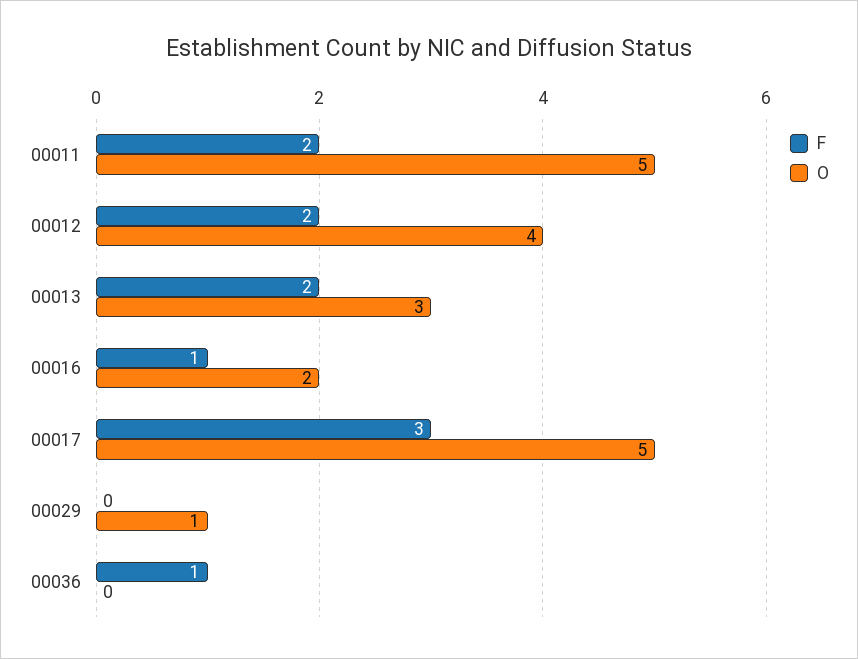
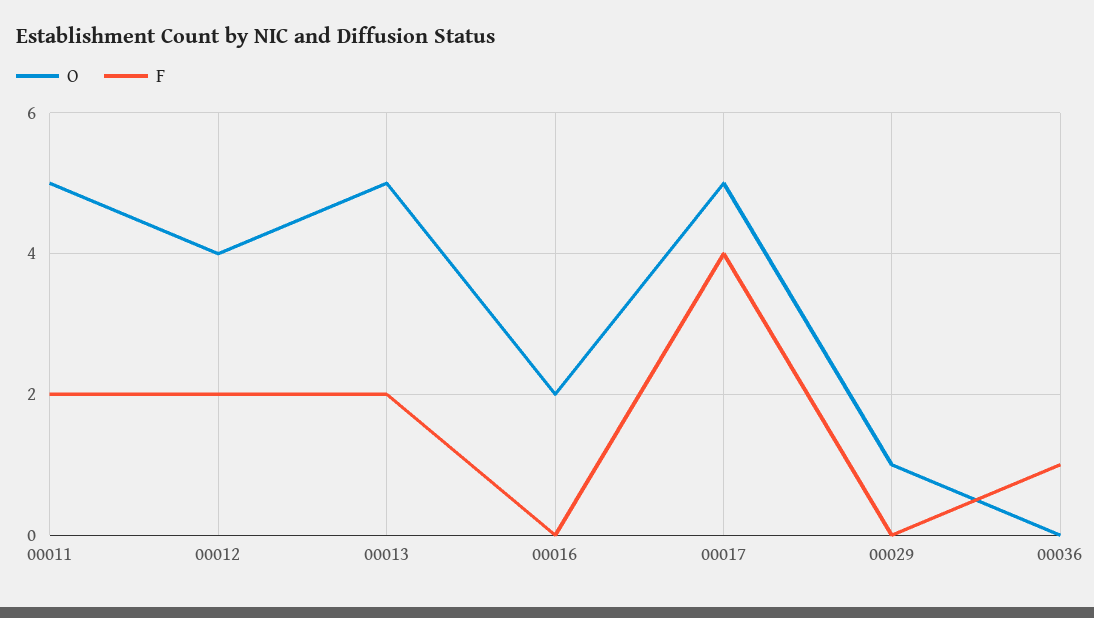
O, 00013: 3 -> 5
F, 00016: 1 -> 0
F, 00017: 3 -> 4

